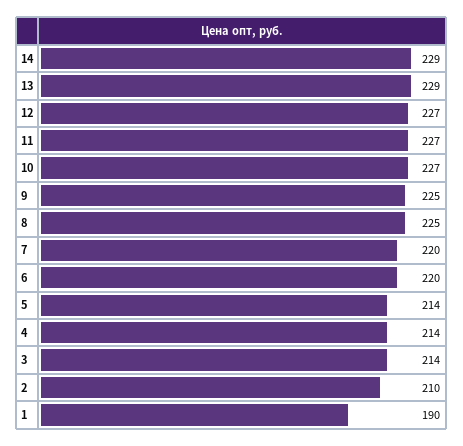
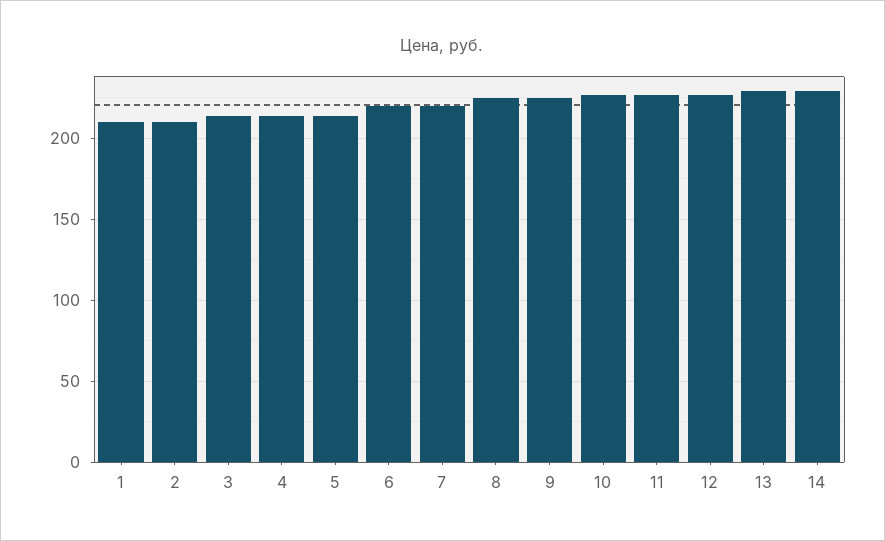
1: 190 -> 210

